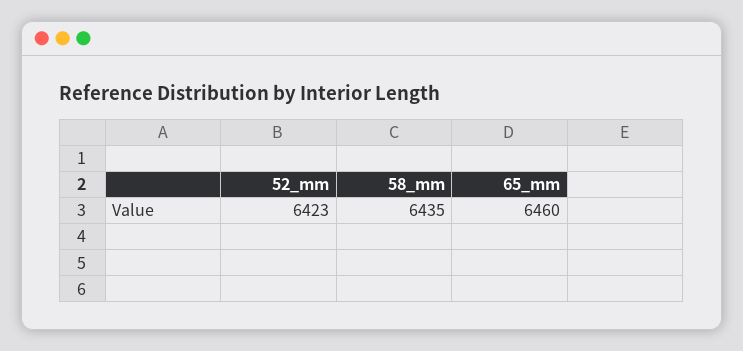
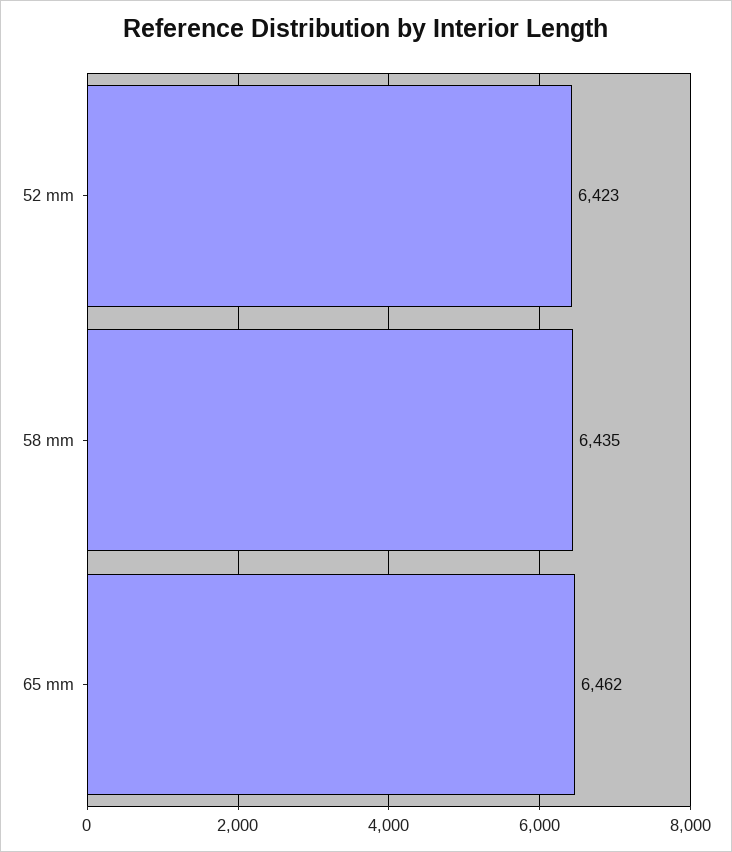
65_mm: 6460 -> 6462

